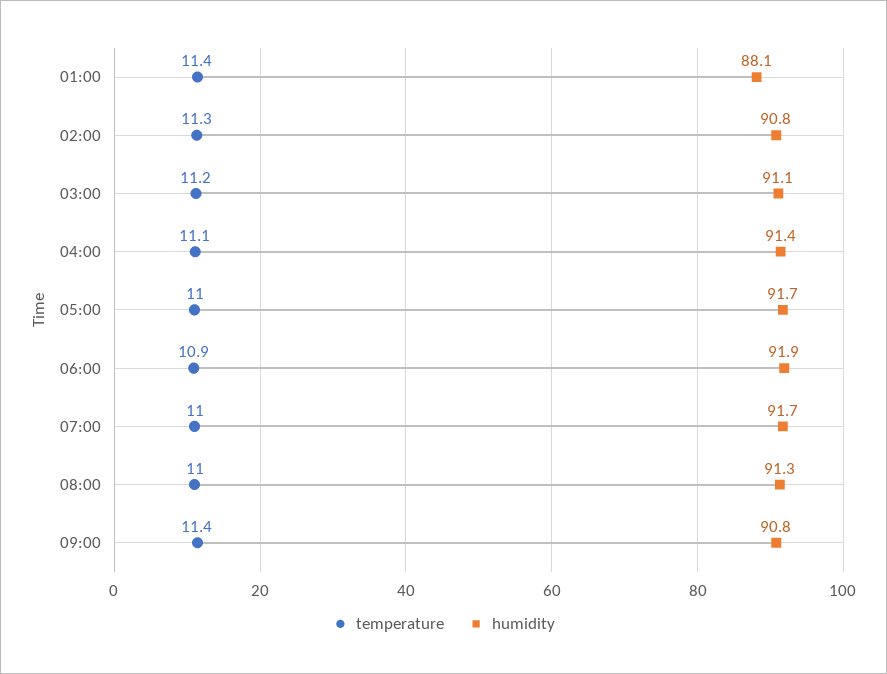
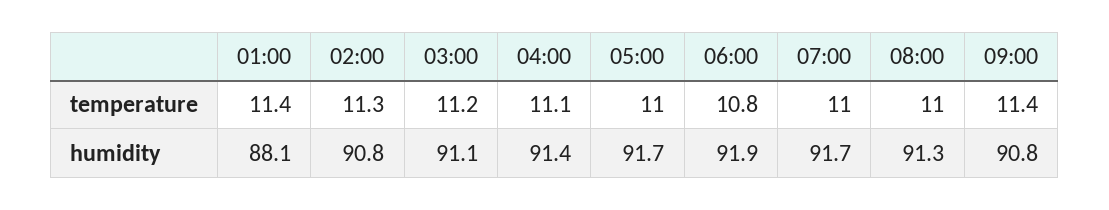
temperature, 06:00: 10.9 -> 10.8

